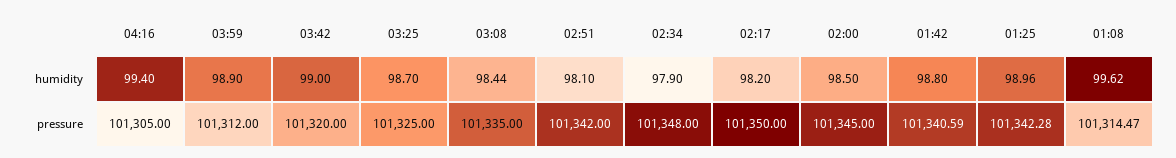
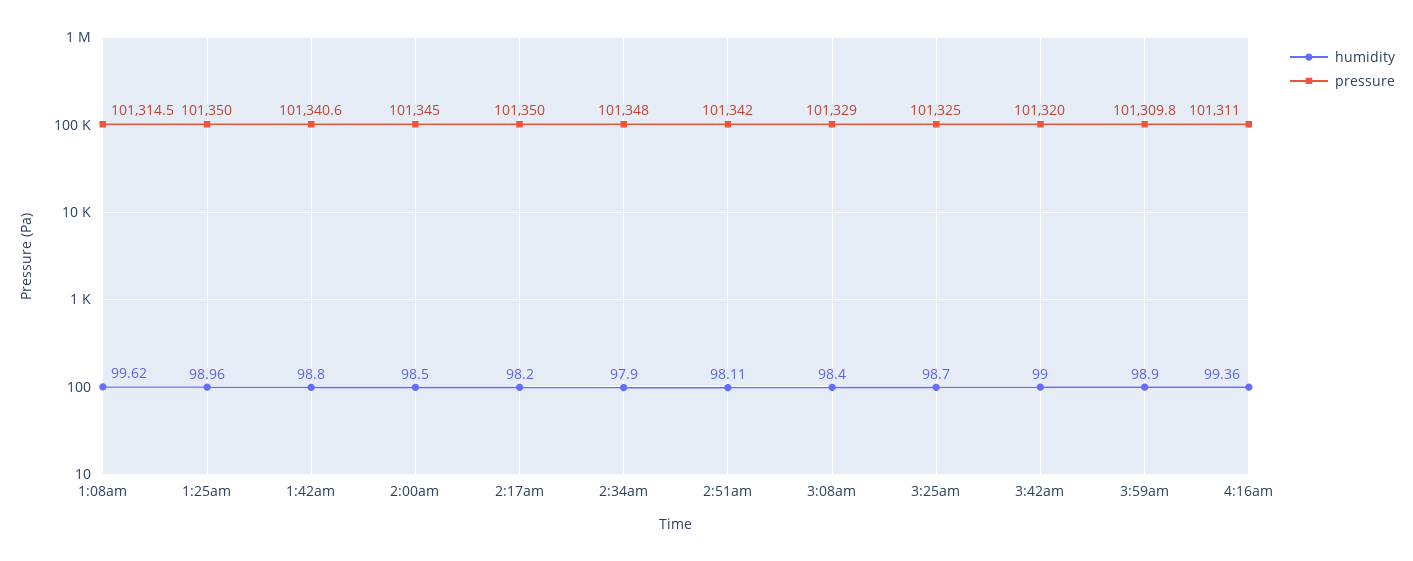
humidity, 04:16: 99.4 -> 99.36
humidity, 03:08: 98.44 -> 98.4
humidity, 02:51: 98.1 -> 98.11
pressure, 04:16: 101305 -> 101311
pressure, 03:59: 101312 -> 101309.8
pressure, 03:08: 101335 -> 101329
pressure, 01:25: 101342.28 -> 101350

